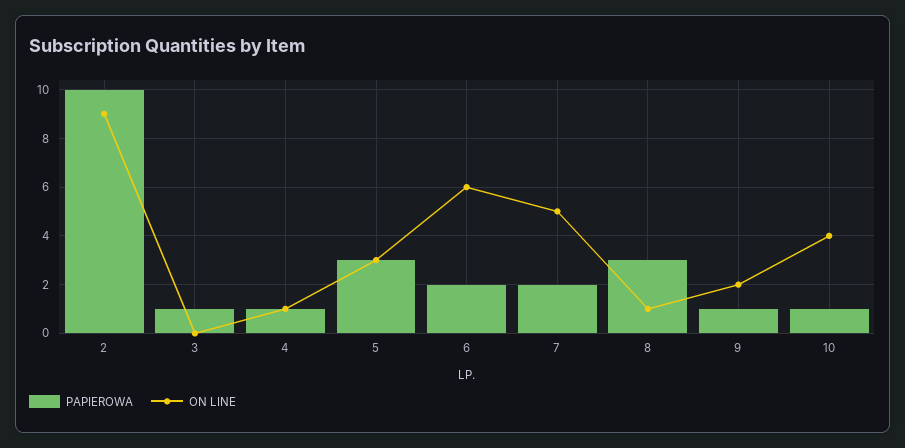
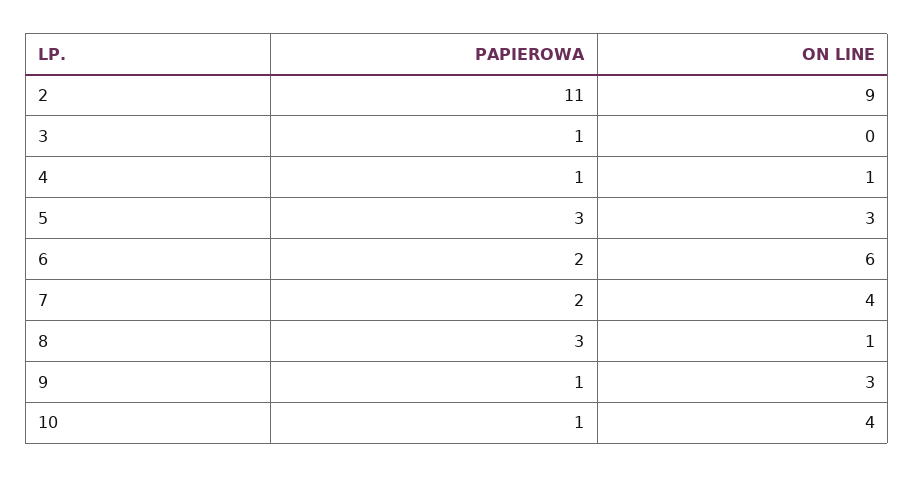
PAPIEROWA, 2: 10 -> 11
ON LINE, 7: 5 -> 4
ON LINE, 9: 2 -> 3

